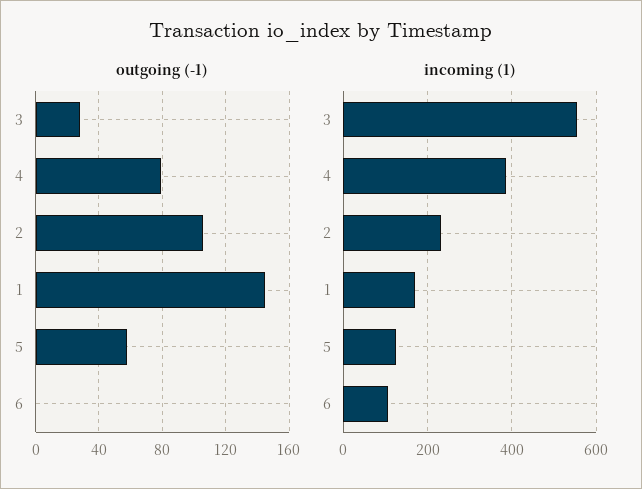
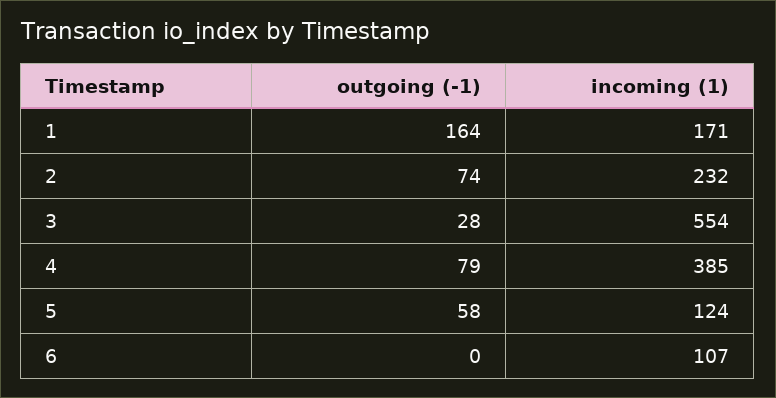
outgoing (-1), 2: 105 -> 74
outgoing (-1), 1: 145 -> 164

